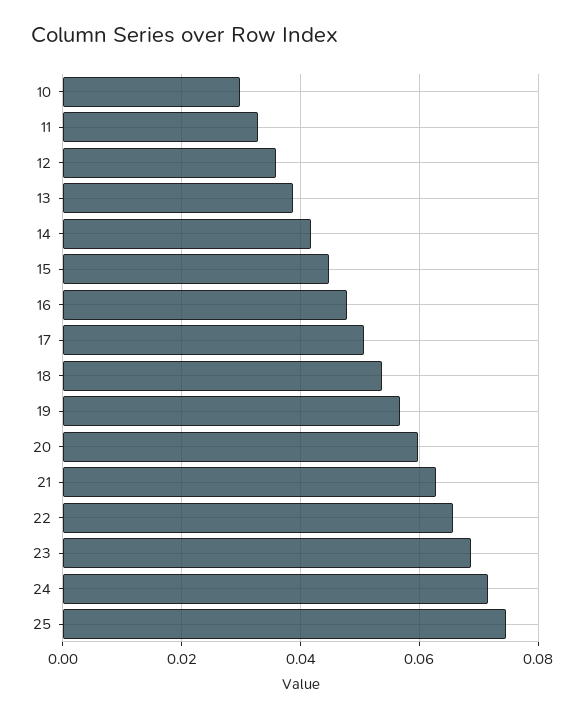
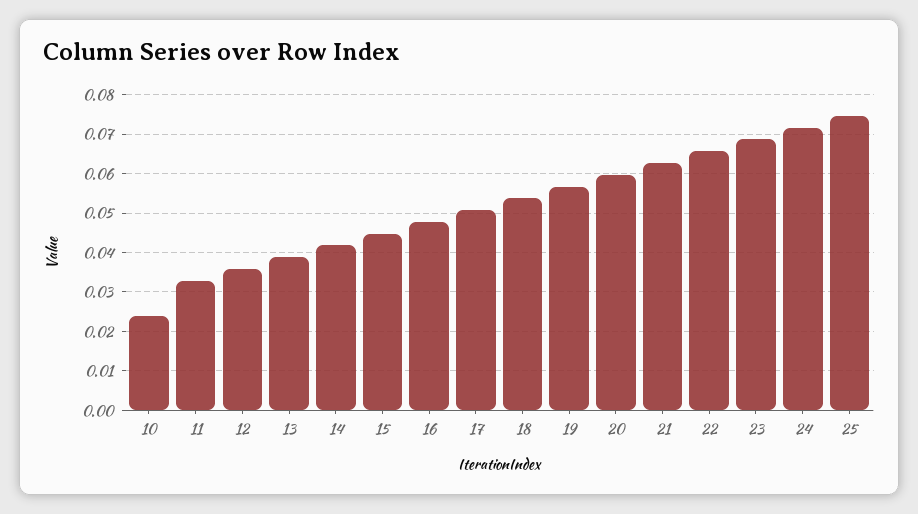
10: 0.03 -> 0.024

